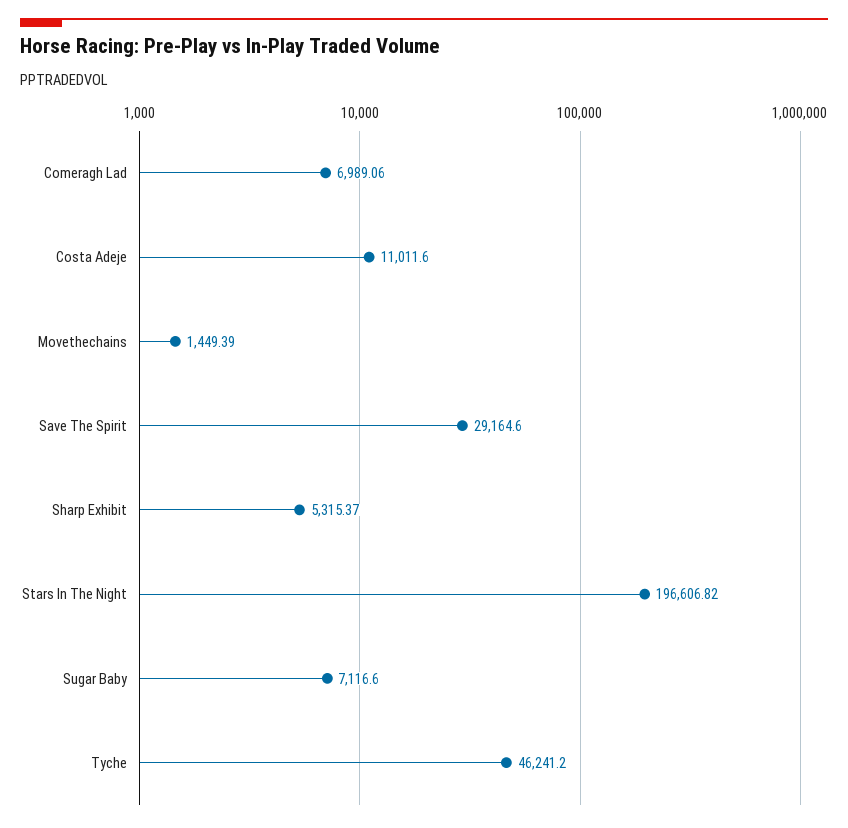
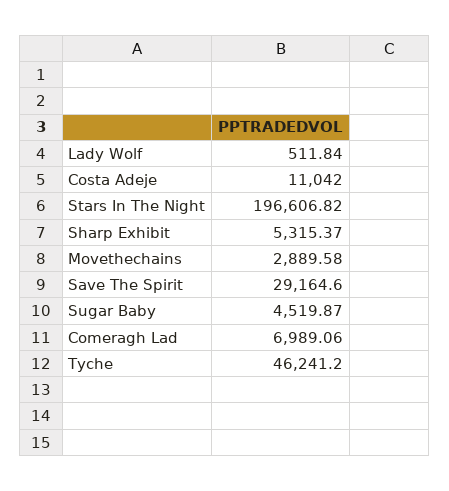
Costa Adeje: 11011.6 -> 11042
Movethechains: 1449.39 -> 2889.58
Sugar Baby: 7116.6 -> 4519.87
Lady Wolf: none -> 511.84

